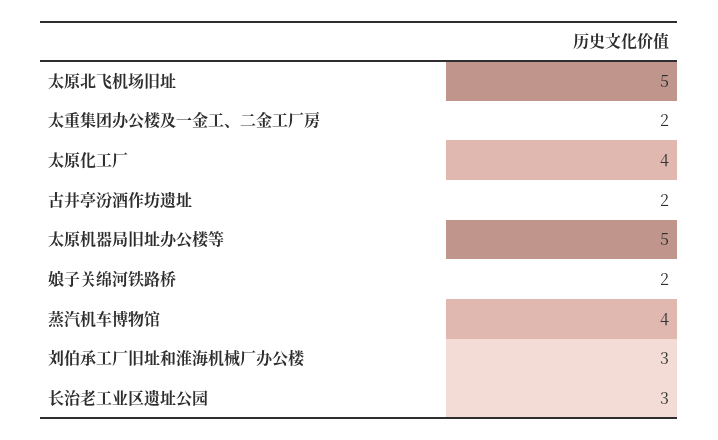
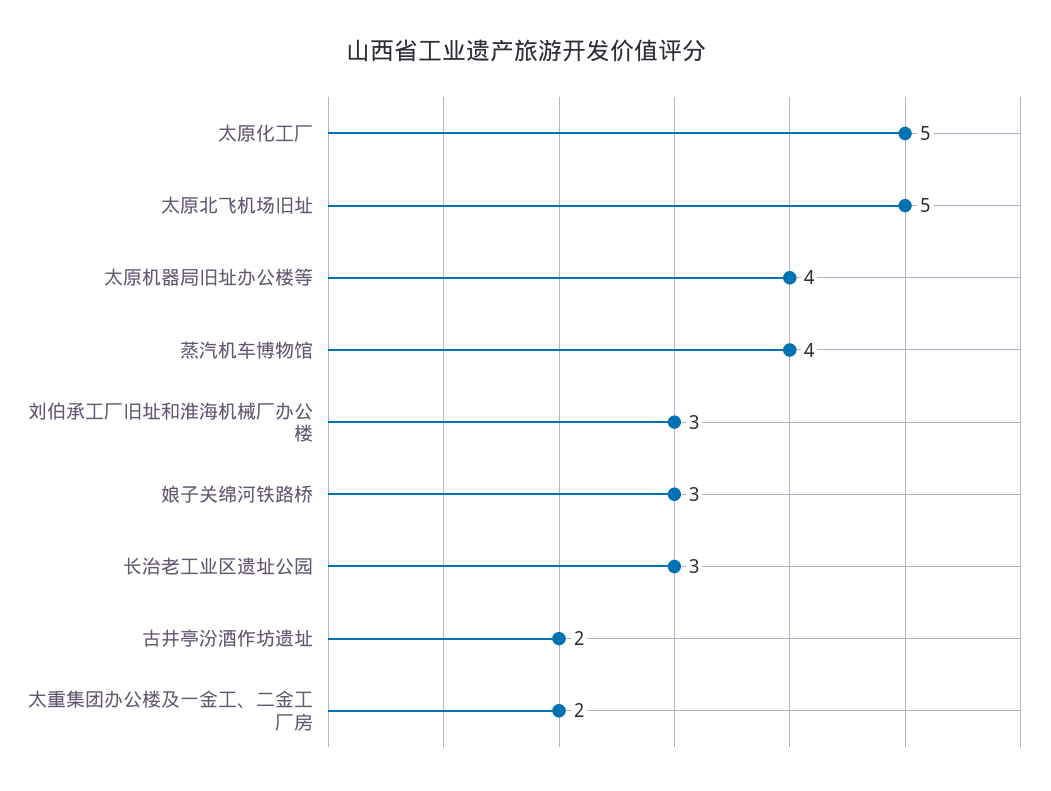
太原化工厂: 4 -> 5
太原机器局旧址办公楼等: 5 -> 4
娘子关绵河铁路桥: 2 -> 3

